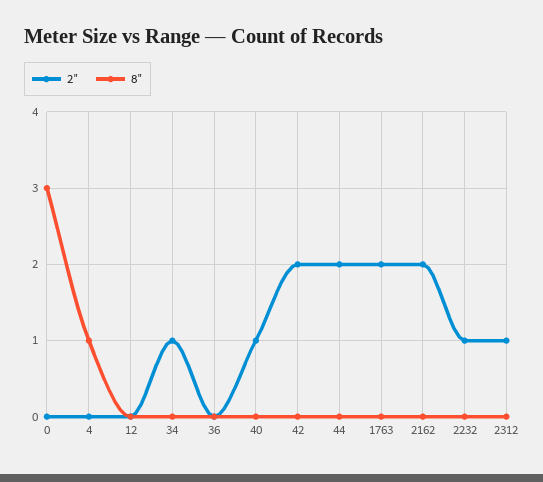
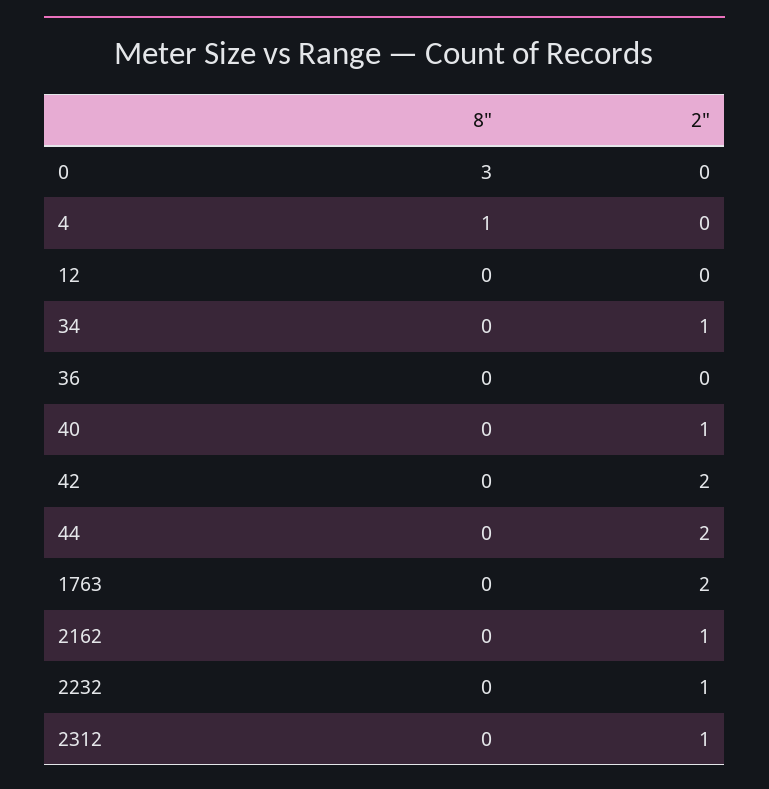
2", 2162: 2 -> 1

